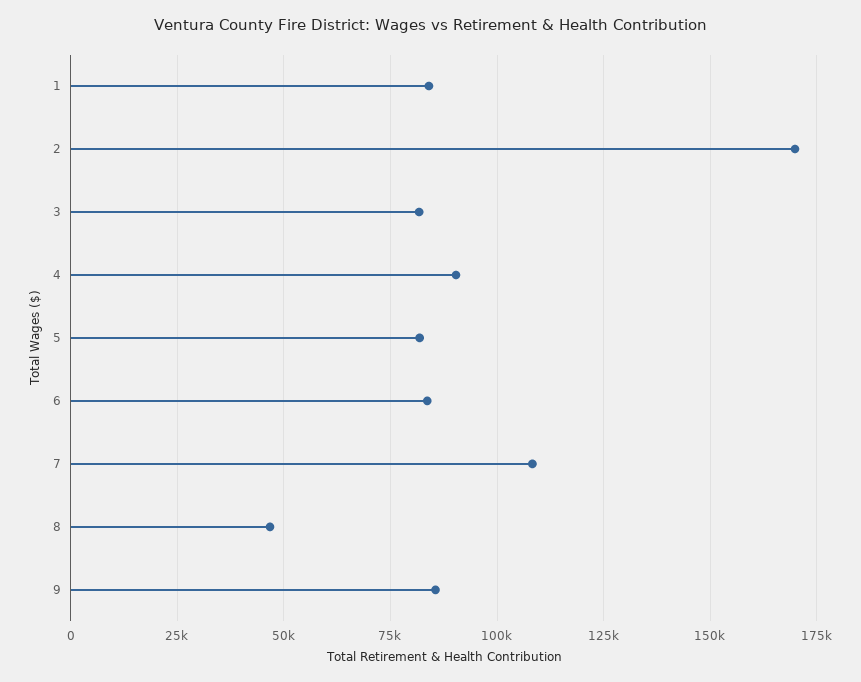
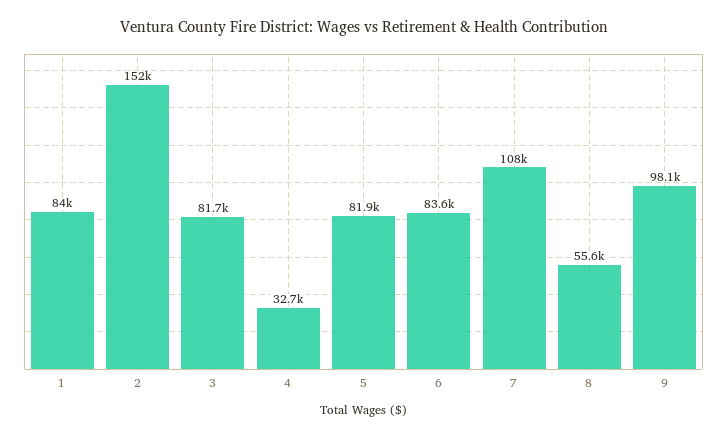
2: 170000 -> 152000
4: 90000 -> 32700
8: 47500 -> 55600
9: 85000 -> 98100

